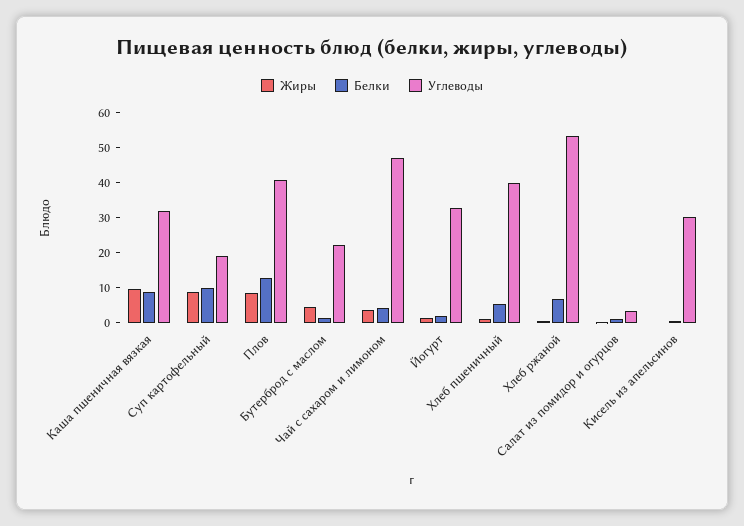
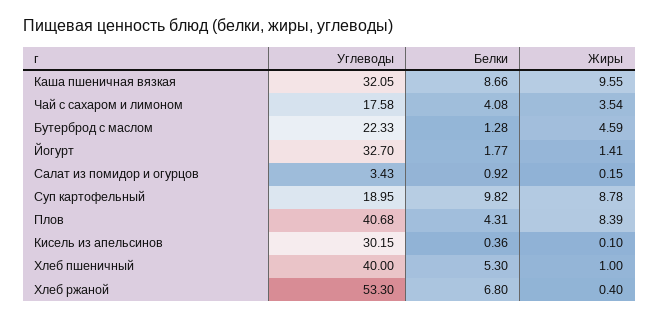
Белки, Плов: 12.5 -> 4.31
Углеводы, Чай с сахаром и лимоном: 47.5 -> 17.58

